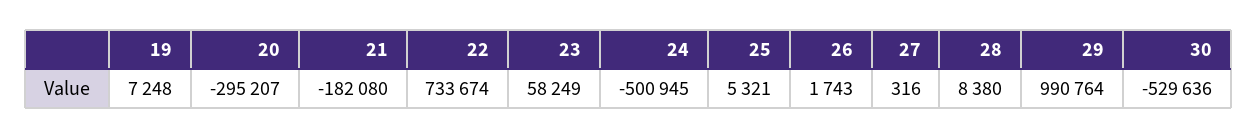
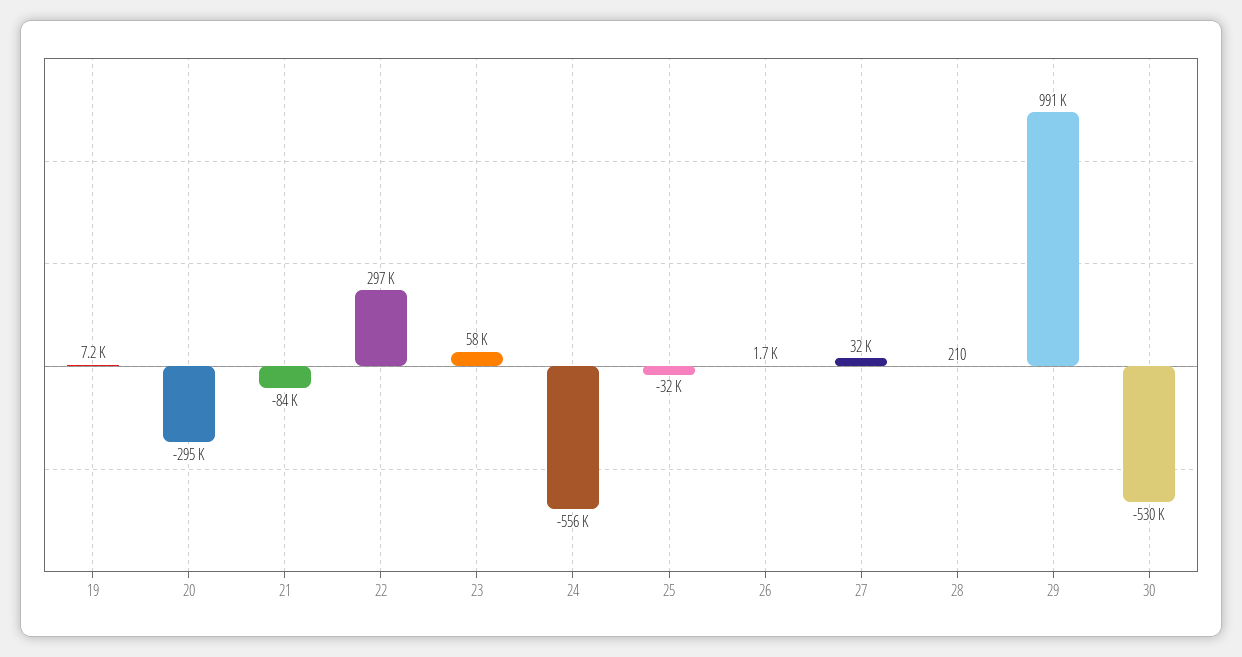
21: -182080 -> -84000
22: 733674 -> 297000
24: -500945 -> -556000
25: 5321 -> -32000
27: 316 -> 32000
28: 8380 -> 210

